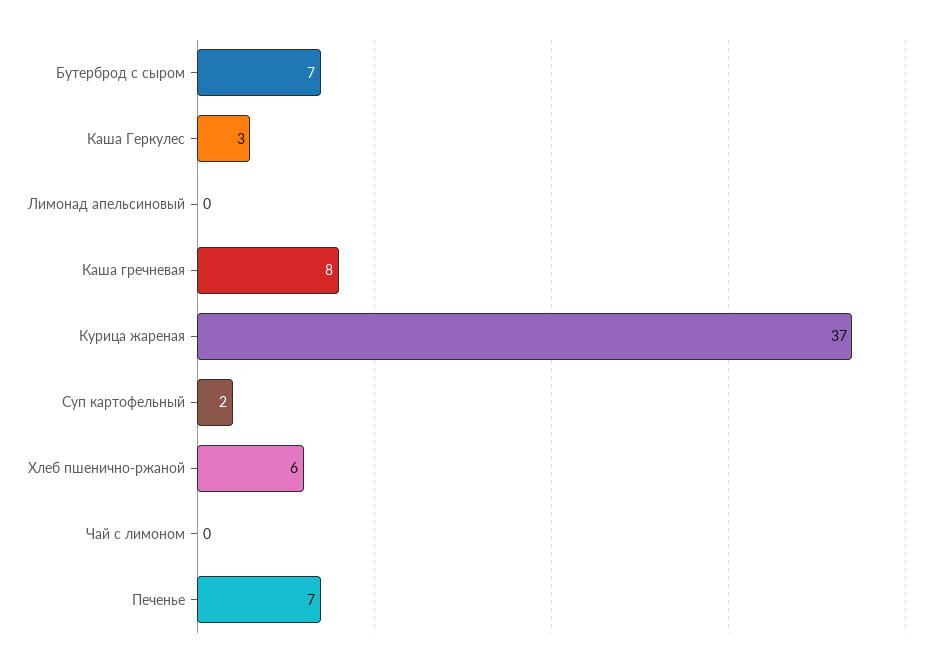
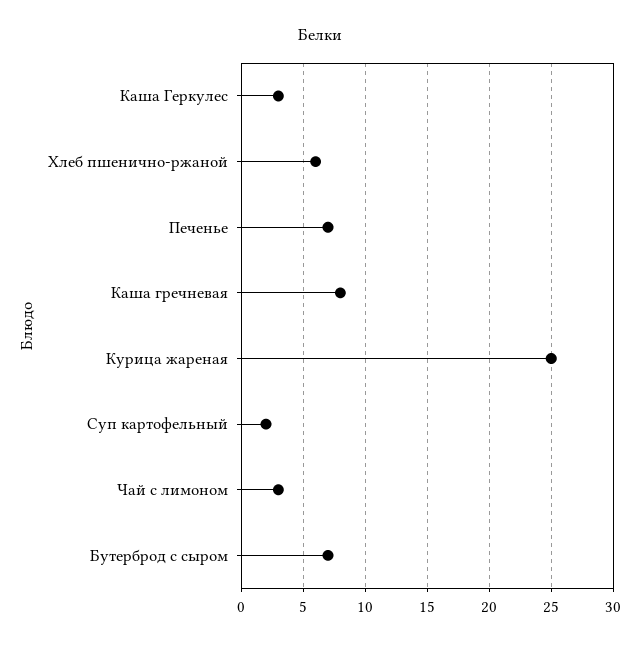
Лимонад апельсиновый: 0 -> none
Курица жареная: 37 -> 25
Чай с лимоном: 0 -> 3

